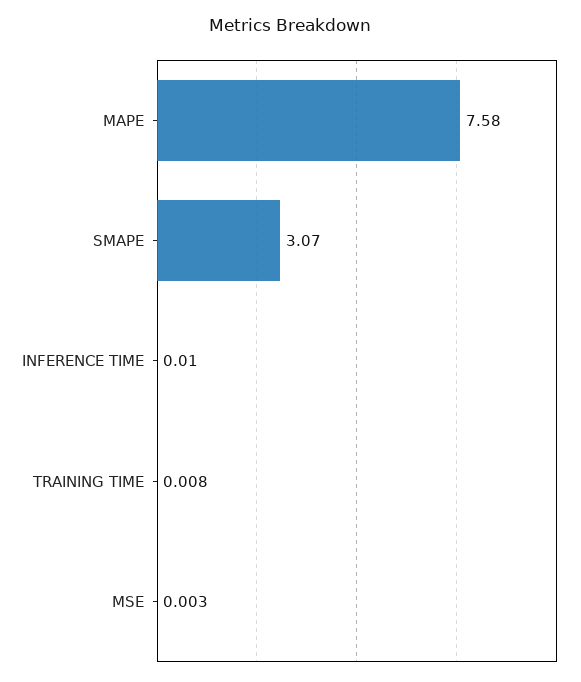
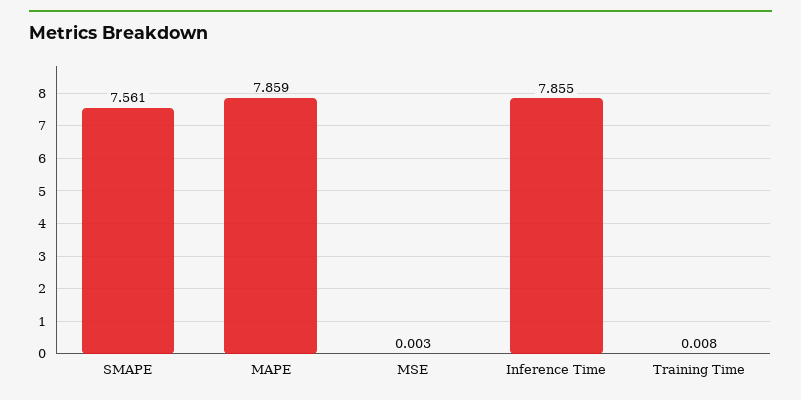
MAPE: 7.58 -> 7.859
SMAPE: 3.07 -> 7.561
INFERENCE TIME: 0.01 -> 7.855

